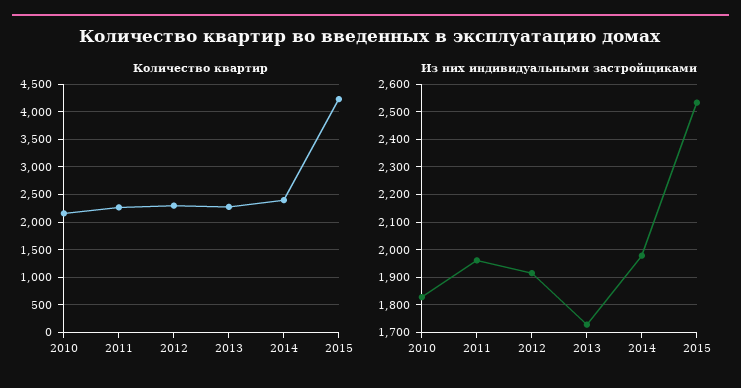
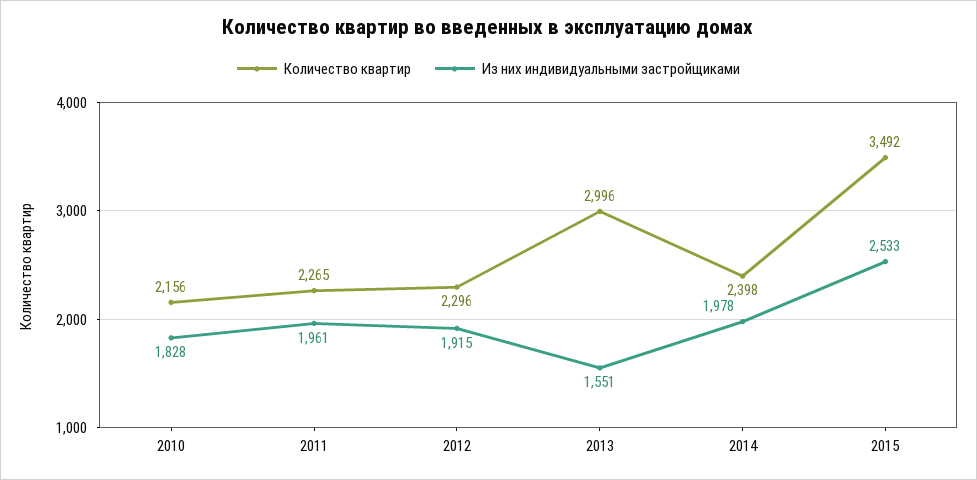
Количество квартир, 2013: 2250 -> 2996
Количество квартир, 2015: 4250 -> 3492
Из них индивидуальными застройщиками, 2013: 1725 -> 1551

